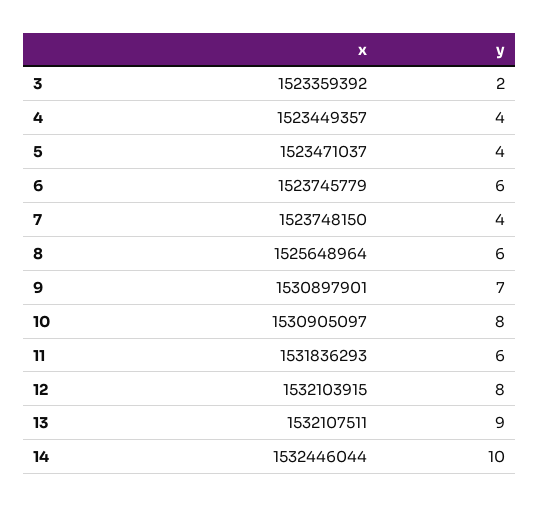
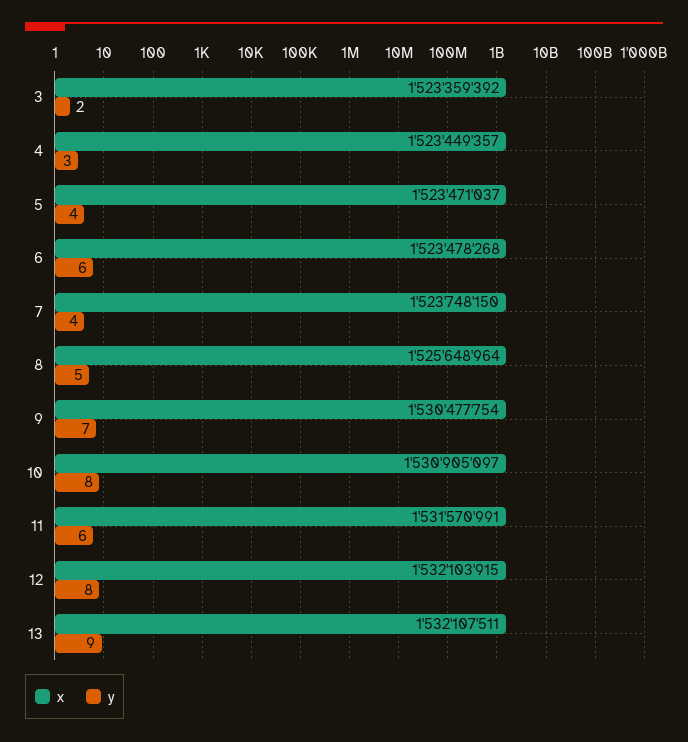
y, 4: 4 -> 3
x, 6: 1523745779 -> 1523478268
y, 8: 6 -> 5
x, 9: 1530897901 -> 1530477754
x, 11: 1531836293 -> 1531570991
x, 14: 1532446044 -> none
y, 14: 10 -> none

